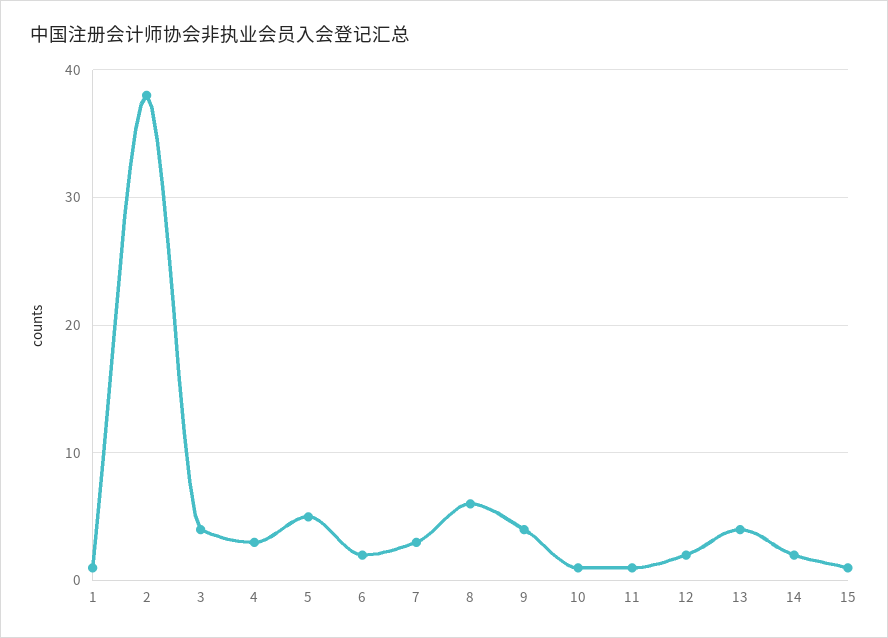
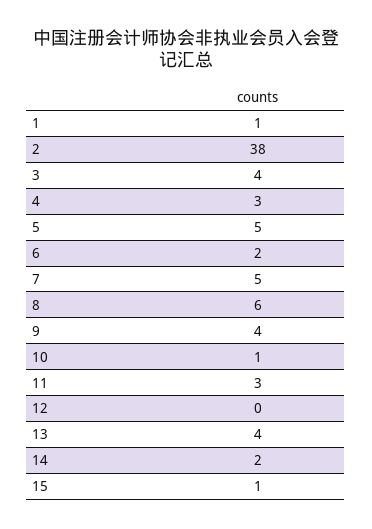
7: 3 -> 5
11: 1 -> 3
12: 2 -> 0

